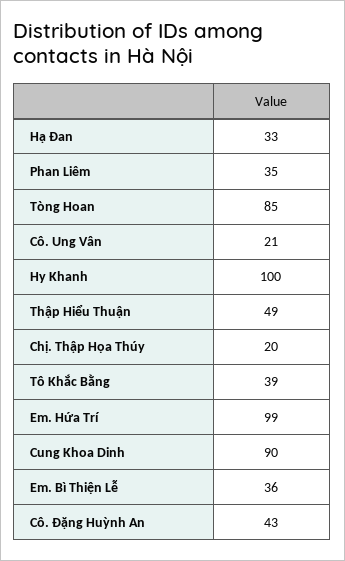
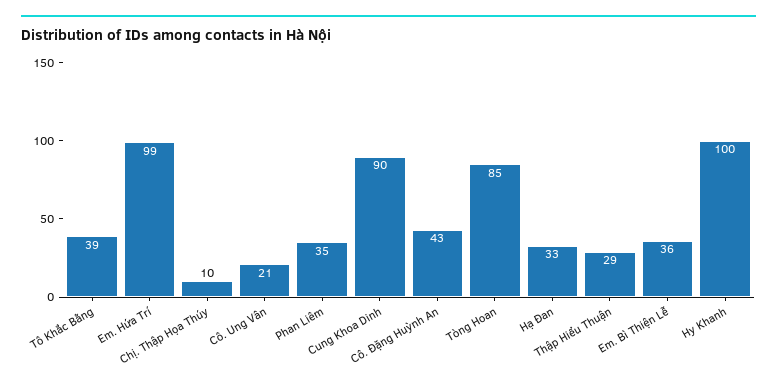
Thập Hiểu Thuận: 49 -> 29
Chị. Thập Họa Thúy: 20 -> 10

